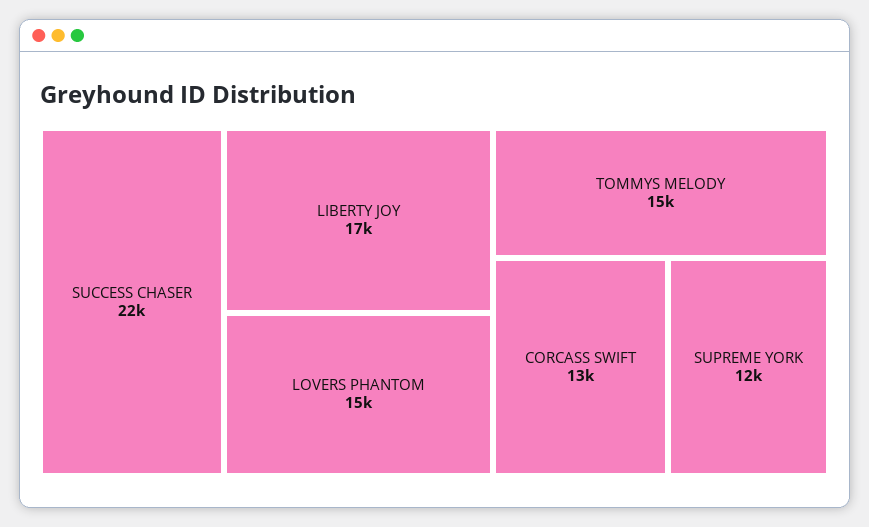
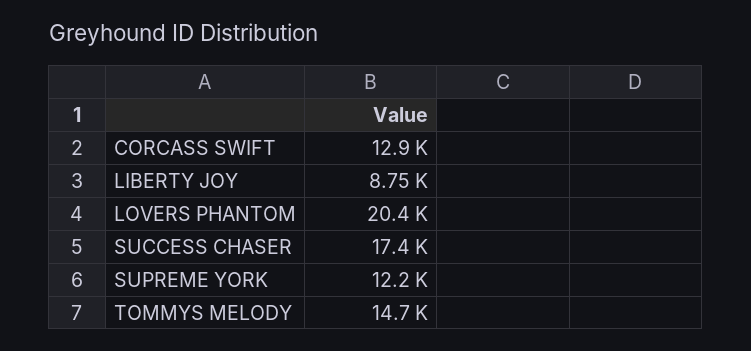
SUCCESS CHASER: 22000 -> 17400
LIBERTY JOY: 17000 -> 8750
LOVERS PHANTOM: 15000 -> 20400

